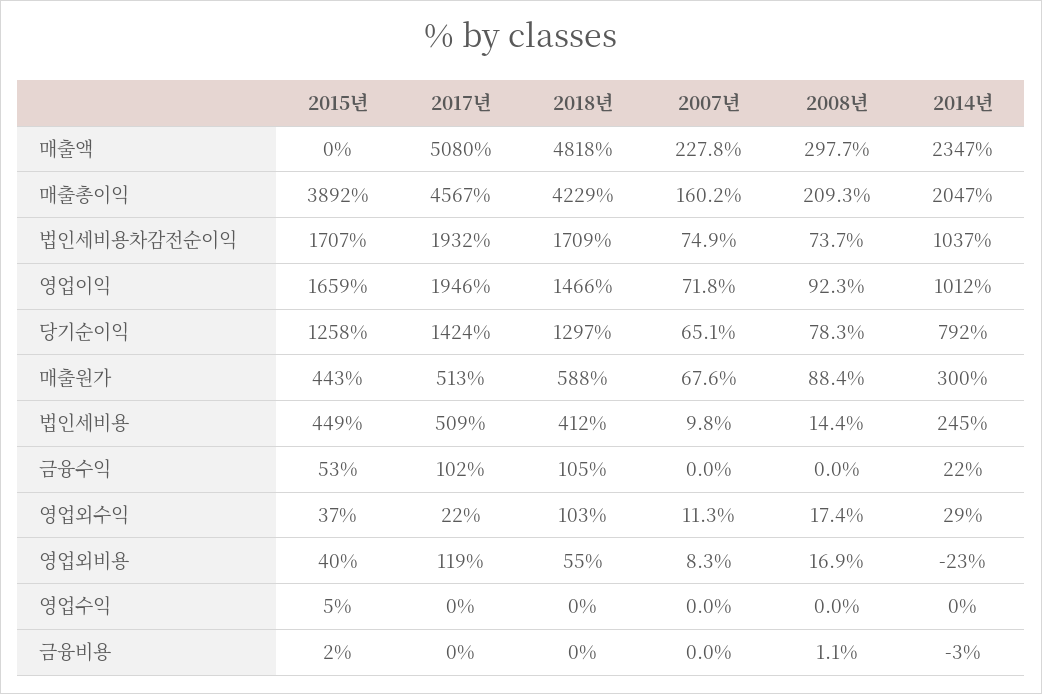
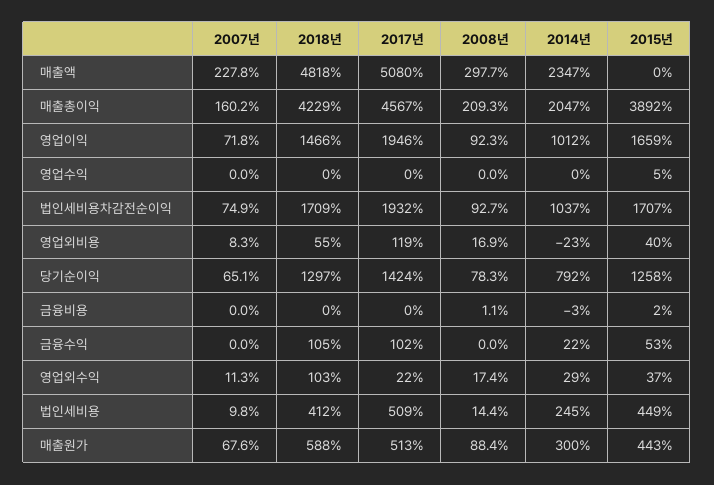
2008년, 법인세비용차감전순이익: 73.7 -> 92.7

